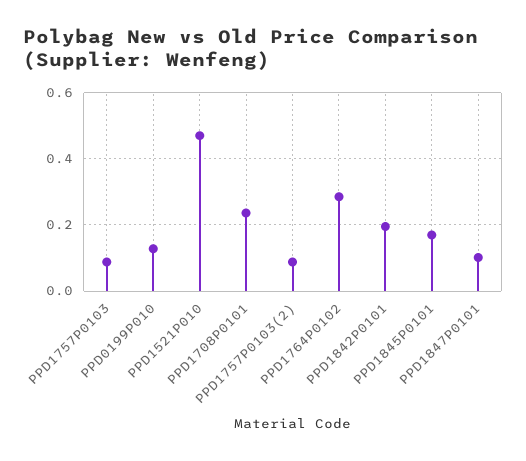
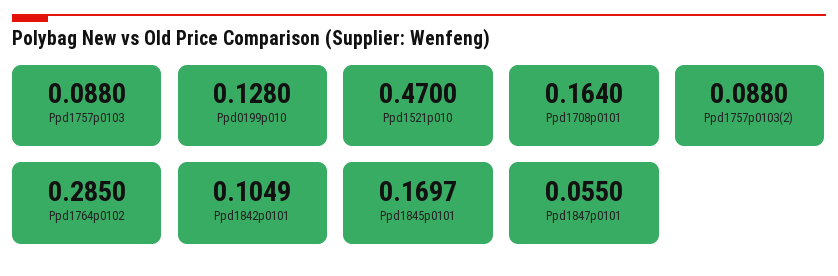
PPD1708P0101: 0.24 -> 0.164
PPD1842P0101: 0.2 -> 0.1049
PPD1847P0101: 0.1 -> 0.055

